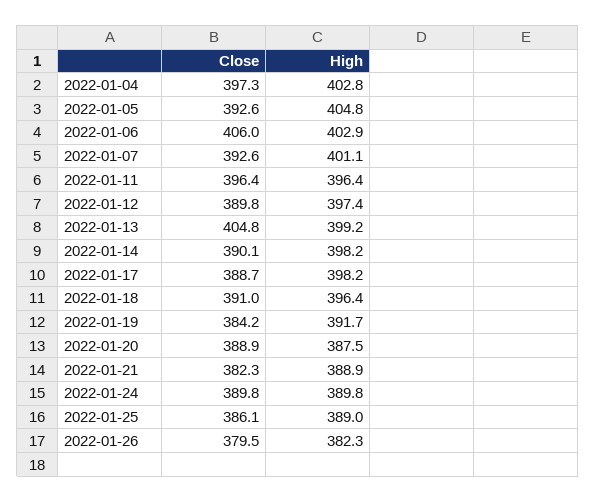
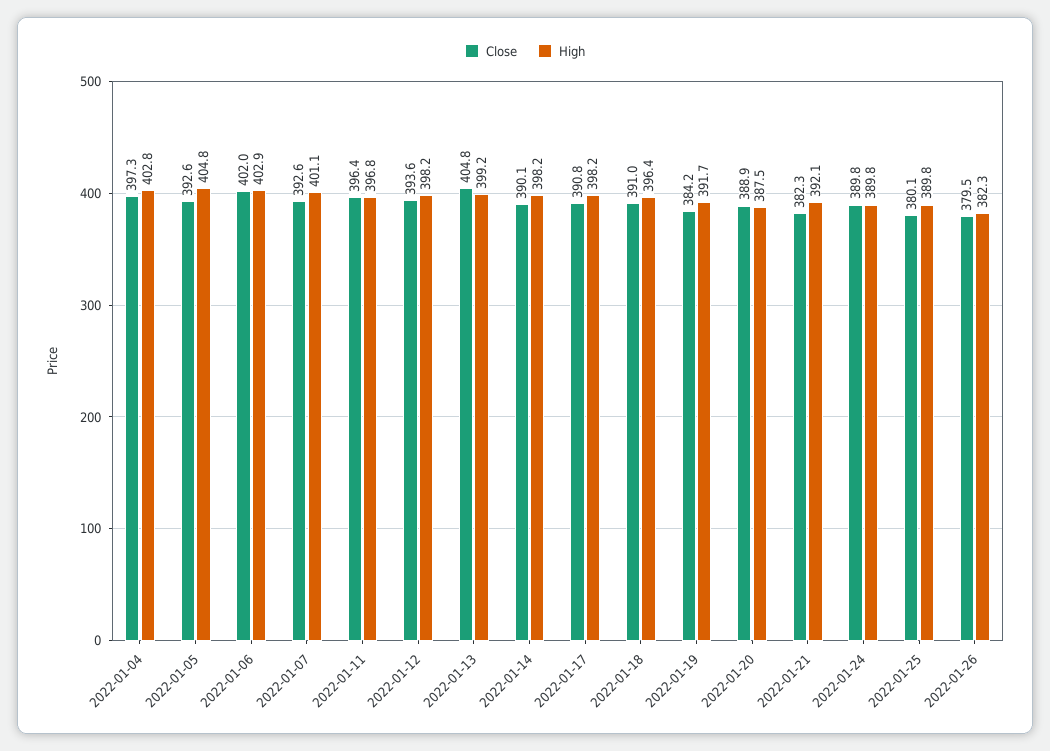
Close, 2022-01-06: 406 -> 402
High, 2022-01-11: 396.4 -> 396.8
Close, 2022-01-12: 389.8 -> 393.6
High, 2022-01-12: 397.4 -> 398.2
Close, 2022-01-17: 388.7 -> 390.8
High, 2022-01-21: 388.9 -> 392.1
Close, 2022-01-25: 386.1 -> 380.1
High, 2022-01-25: 389 -> 389.8

